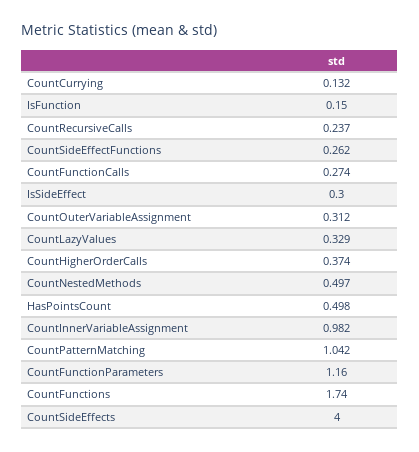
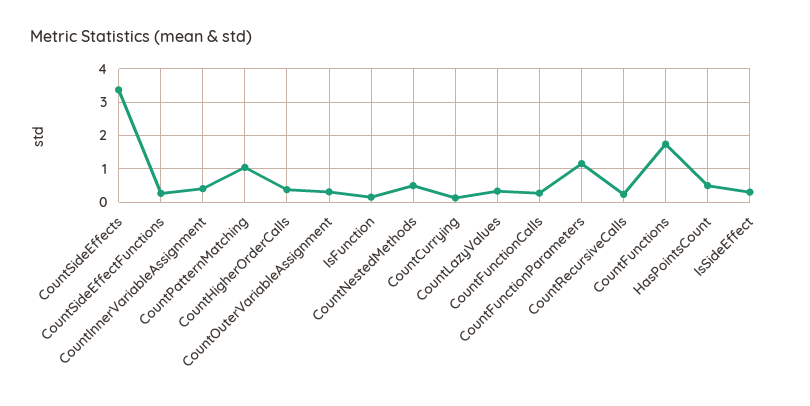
CountInnerVariableAssignment: 0.982 -> 0.4
CountSideEffects: 4 -> 3.4

